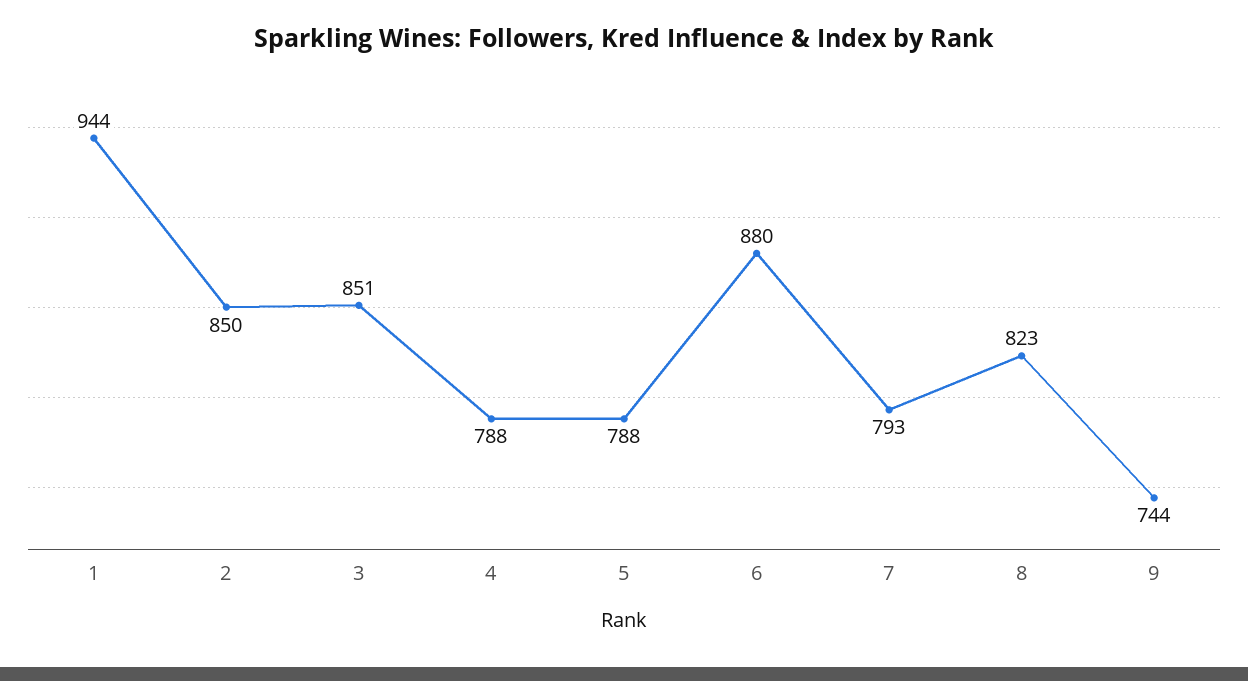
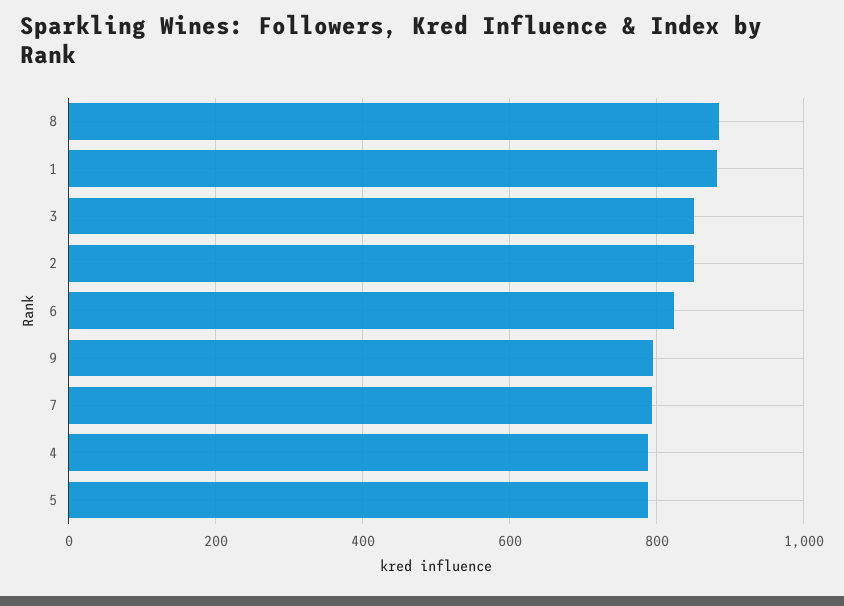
1: 944 -> 880
6: 880 -> 820
8: 823 -> 880
9: 744 -> 800

